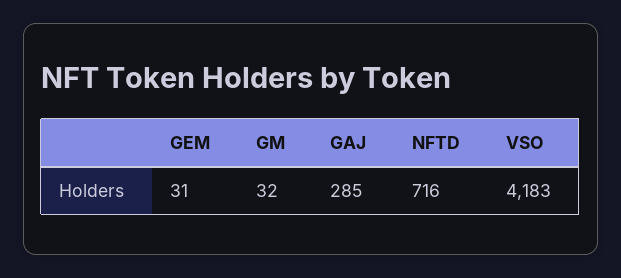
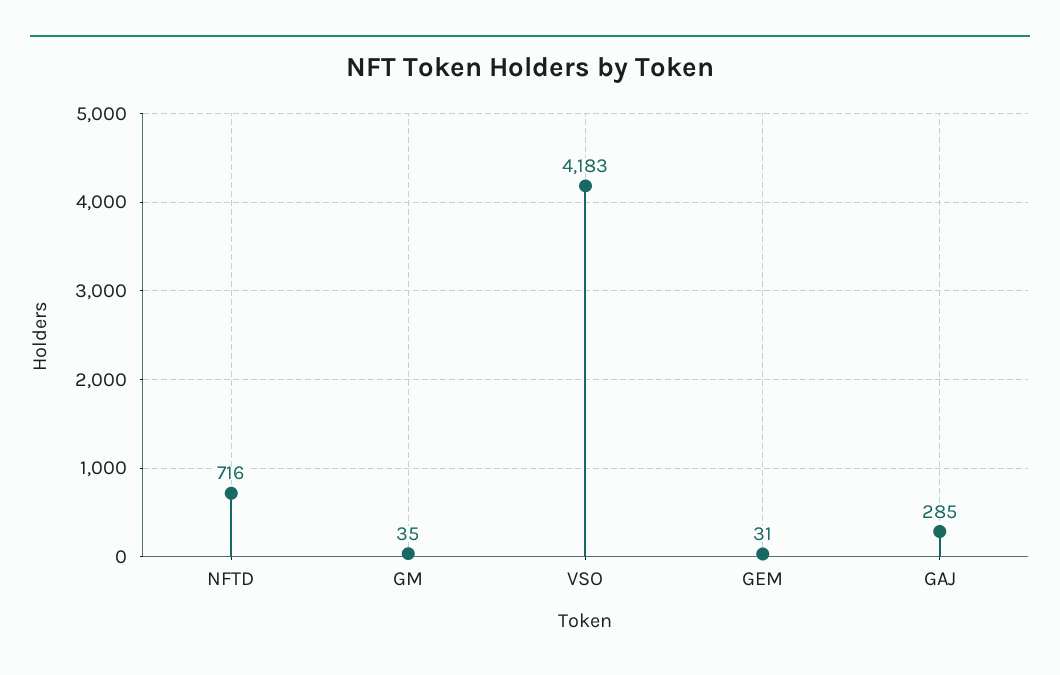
GM: 32 -> 35

